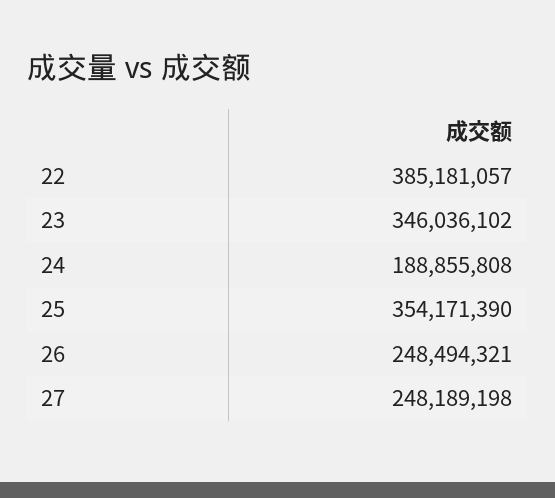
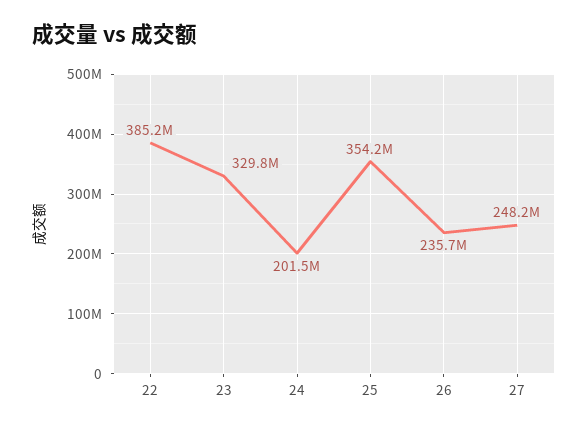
23: 346036102 -> 329800000
24: 188855808 -> 201500000
26: 248494321 -> 235700000

